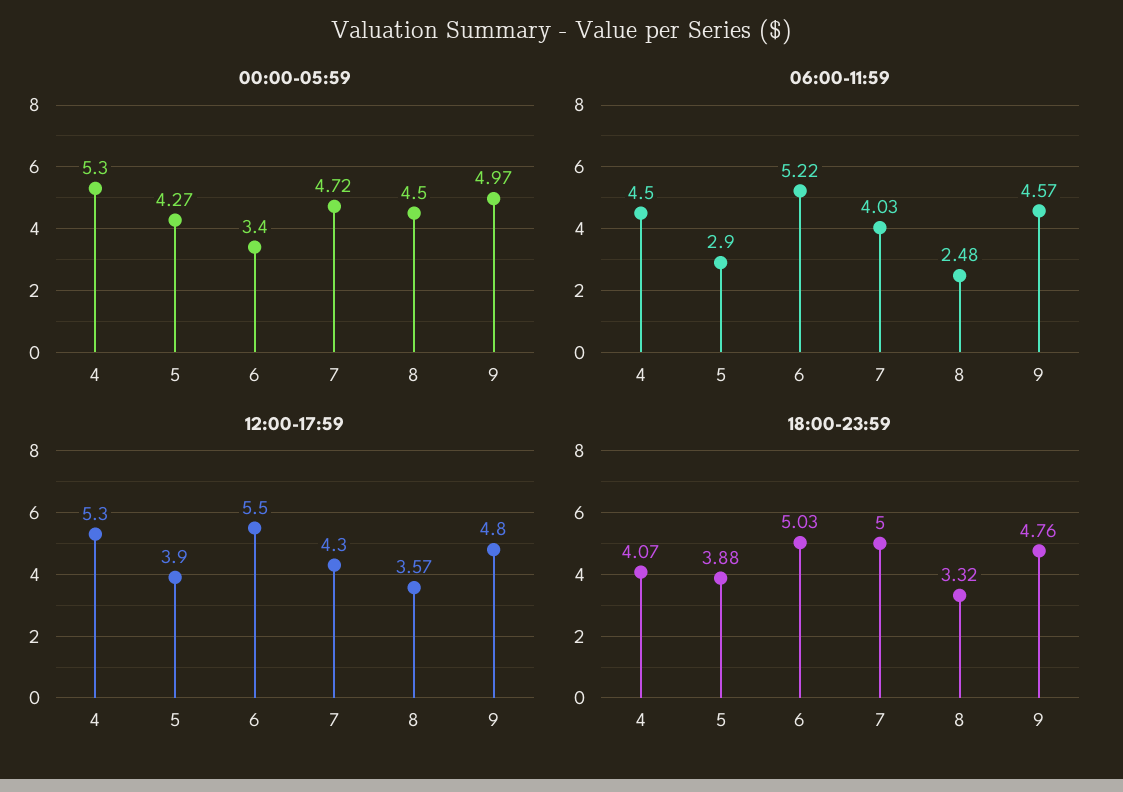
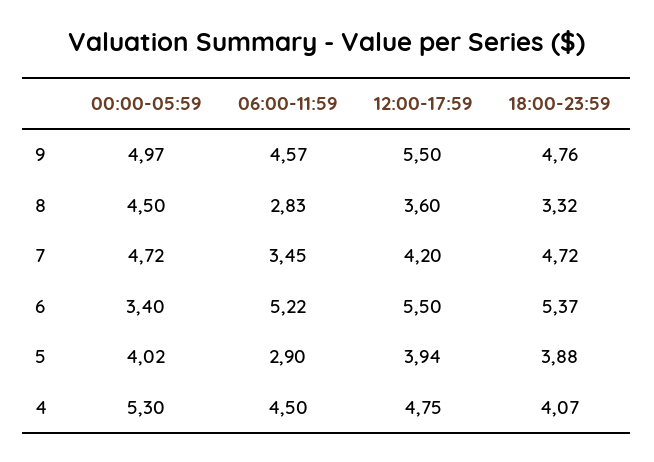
00:00-05:59, 5: 4.27 -> 4.02
06:00-11:59, 7: 4.03 -> 3.45
06:00-11:59, 8: 2.48 -> 2.83
12:00-17:59, 4: 5.3 -> 4.75
12:00-17:59, 5: 3.9 -> 3.94
12:00-17:59, 7: 4.3 -> 4.2
12:00-17:59, 8: 3.57 -> 3.6
12:00-17:59, 9: 4.8 -> 5.5
18:00-23:59, 6: 5.03 -> 5.37
18:00-23:59, 7: 5 -> 4.72

